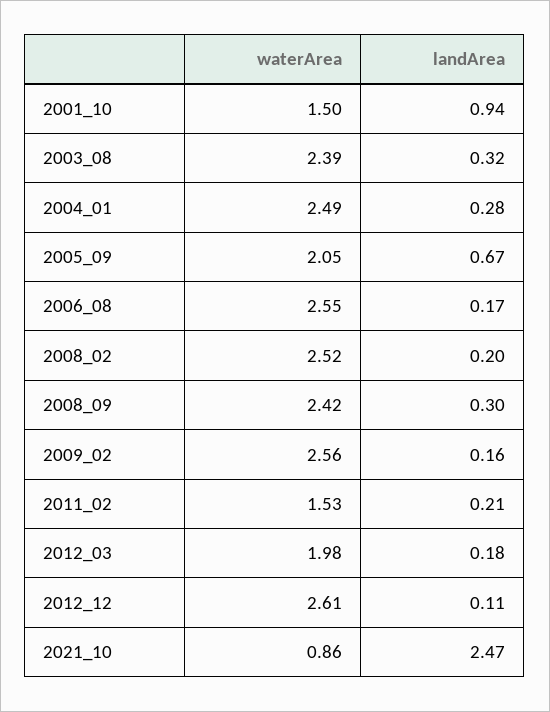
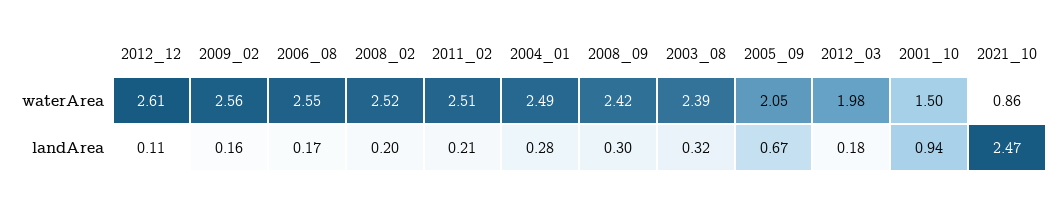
waterArea, 2011_02: 1.53 -> 2.51

